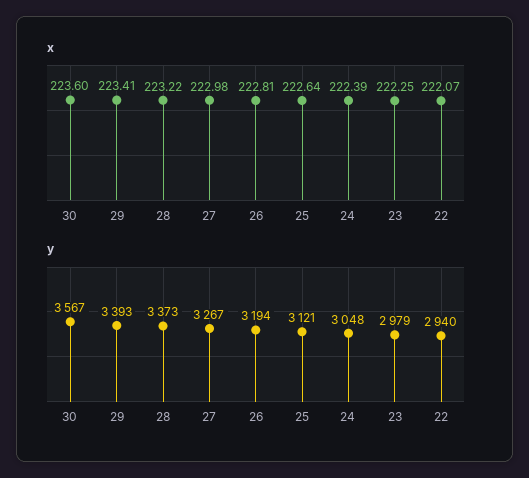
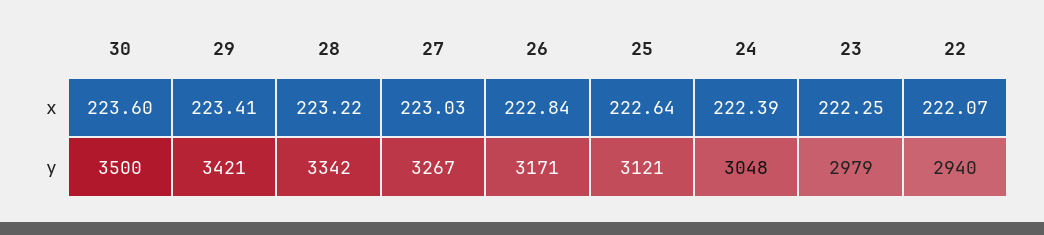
x, 27: 222.98 -> 223.03
x, 26: 222.81 -> 222.84
y, 30: 3567 -> 3500
y, 29: 3393 -> 3421
y, 28: 3373 -> 3342
y, 26: 3194 -> 3171

